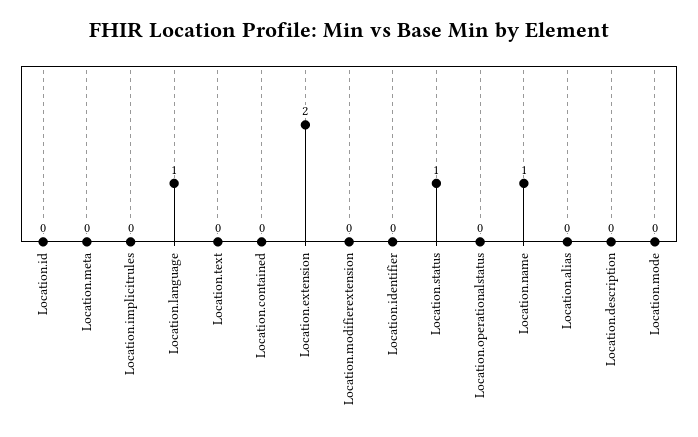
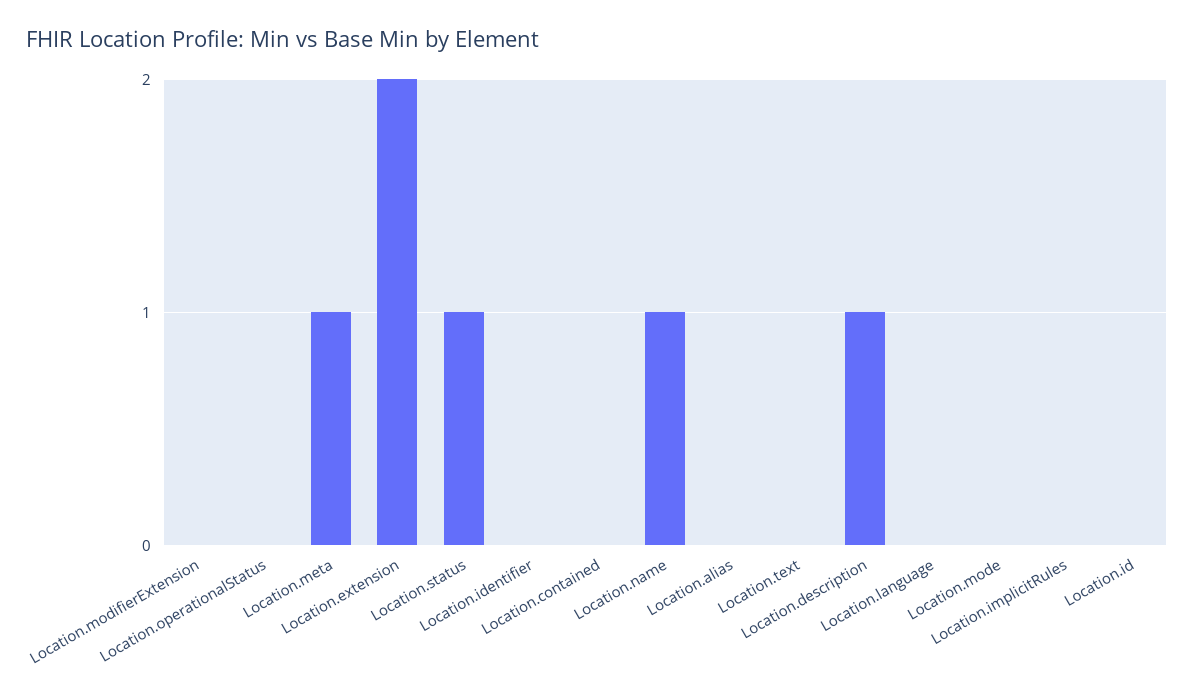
Location.meta: 0 -> 1
Location.language: 1 -> 0
Location.description: 0 -> 1

